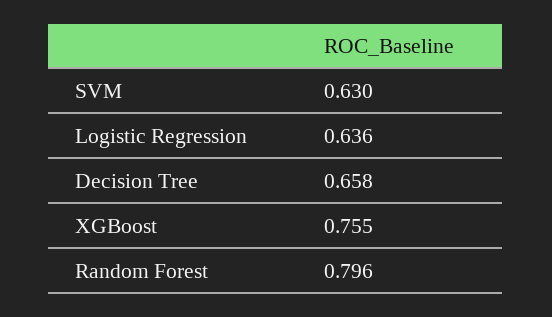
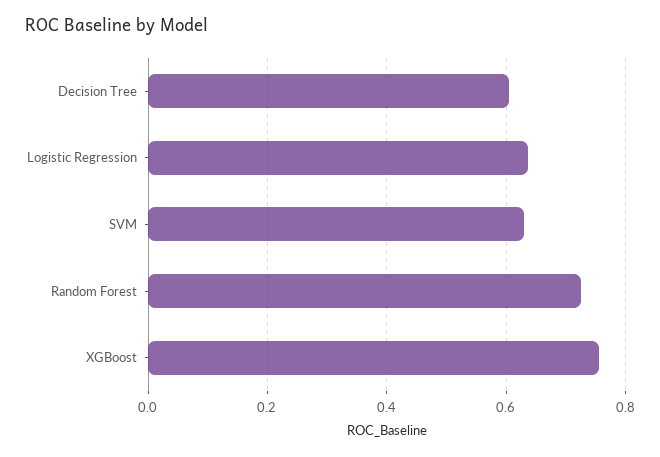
Decision Tree: 0.658 -> 0.6
Random Forest: 0.796 -> 0.72

